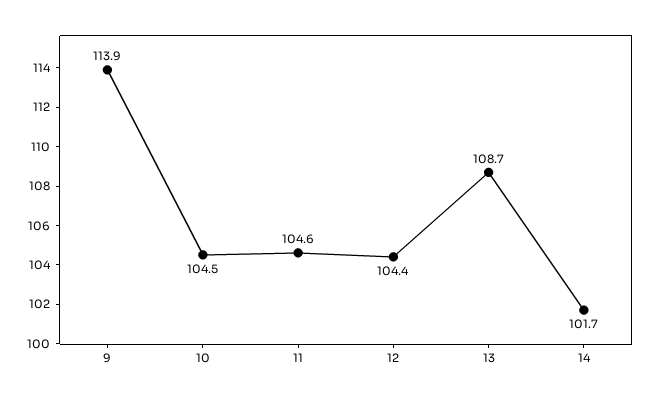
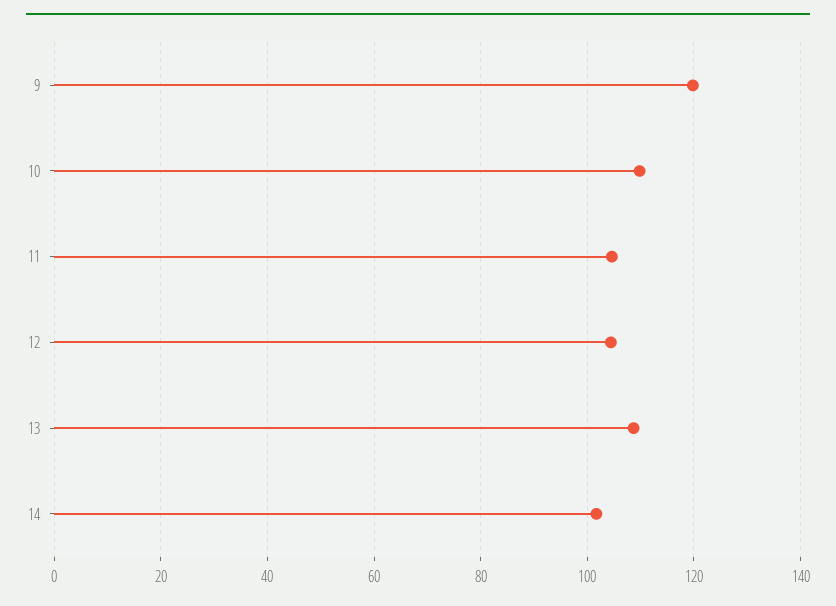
9: 113.9 -> 120
10: 104.5 -> 110

